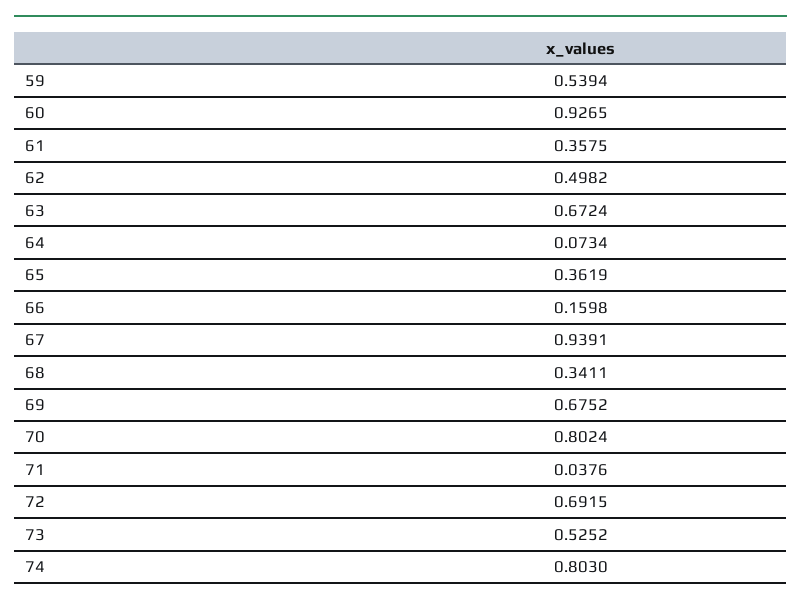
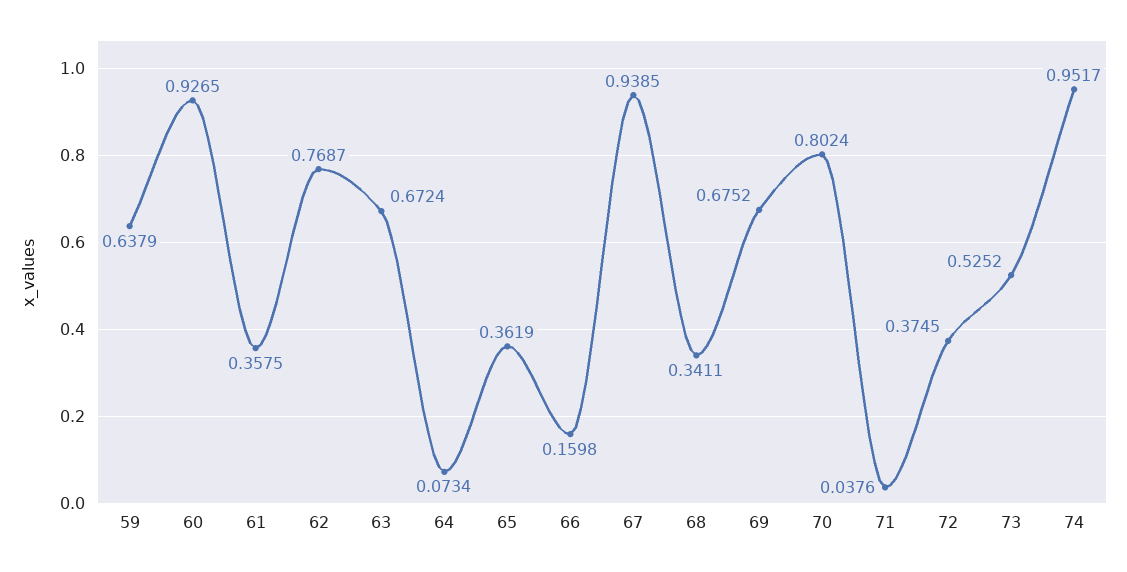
59: 0.5394 -> 0.6379
62: 0.4982 -> 0.7687
67: 0.9391 -> 0.9385
72: 0.6915 -> 0.3745
74: 0.803 -> 0.9517

